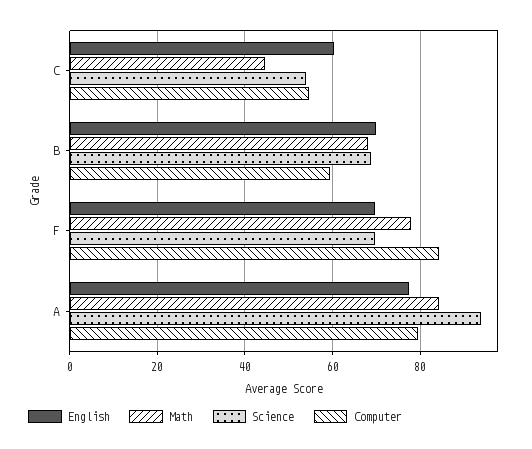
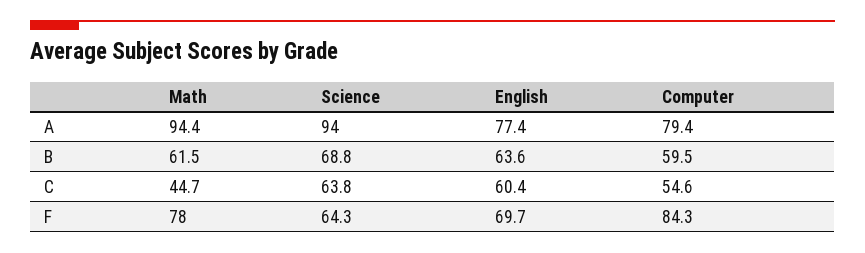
Science, C: 54 -> 63.8
English, B: 70 -> 63.6
Math, B: 68 -> 61.5
Science, F: 70 -> 64.3
Math, A: 84 -> 94.4

